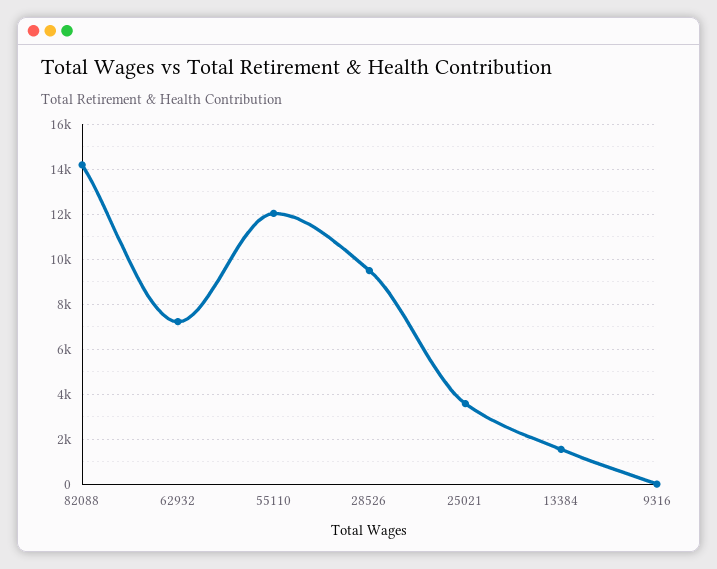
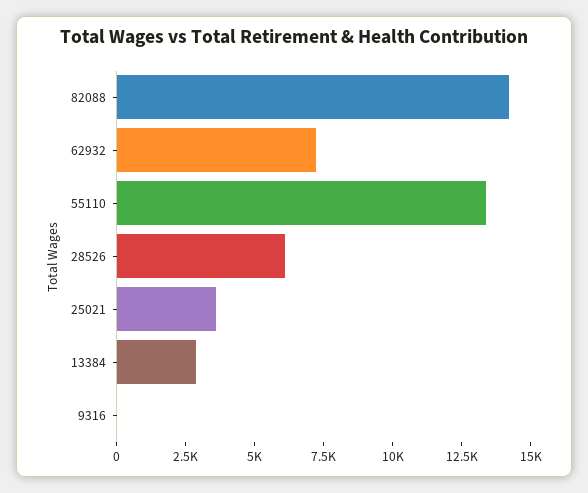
55110: 12000 -> 13500
28526: 9500 -> 6000
13384: 1500 -> 3000

